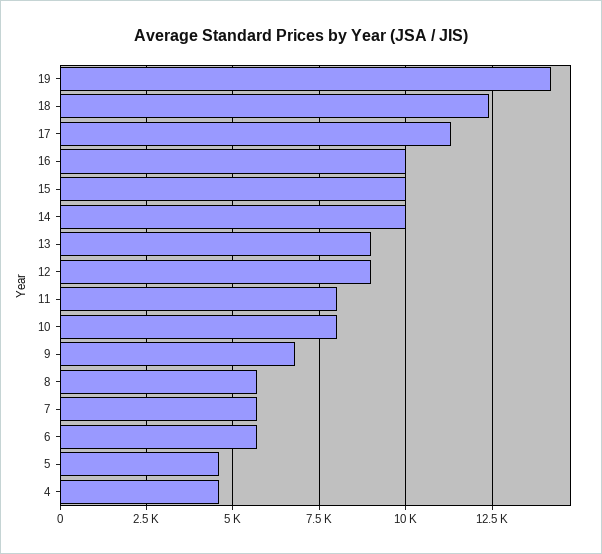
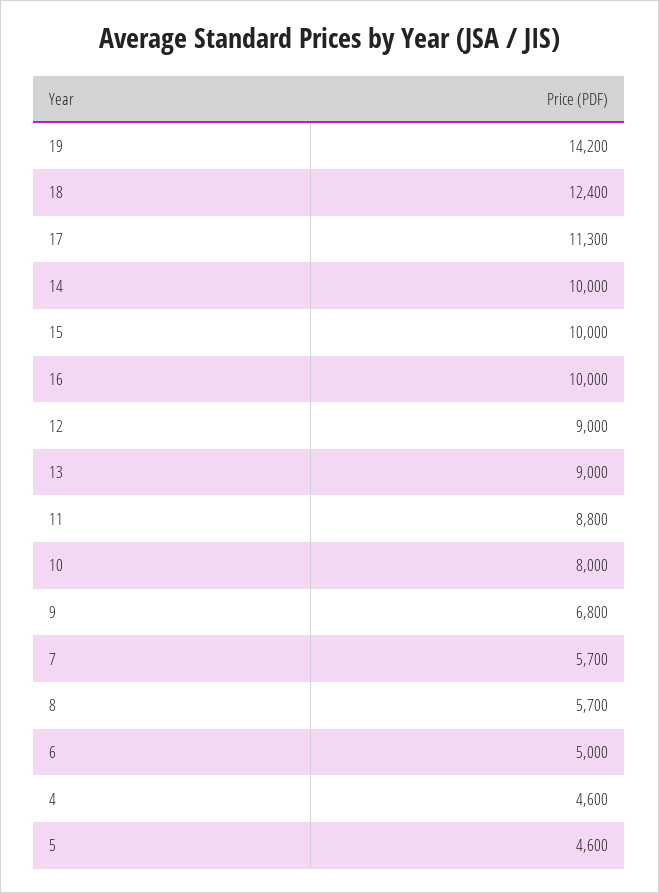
11: 8000 -> 8800
6: 5750 -> 5000

